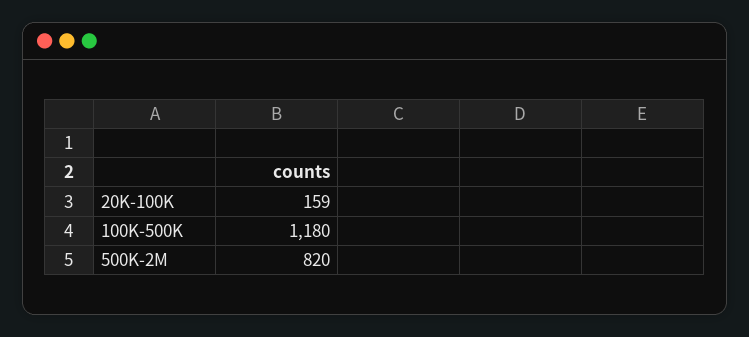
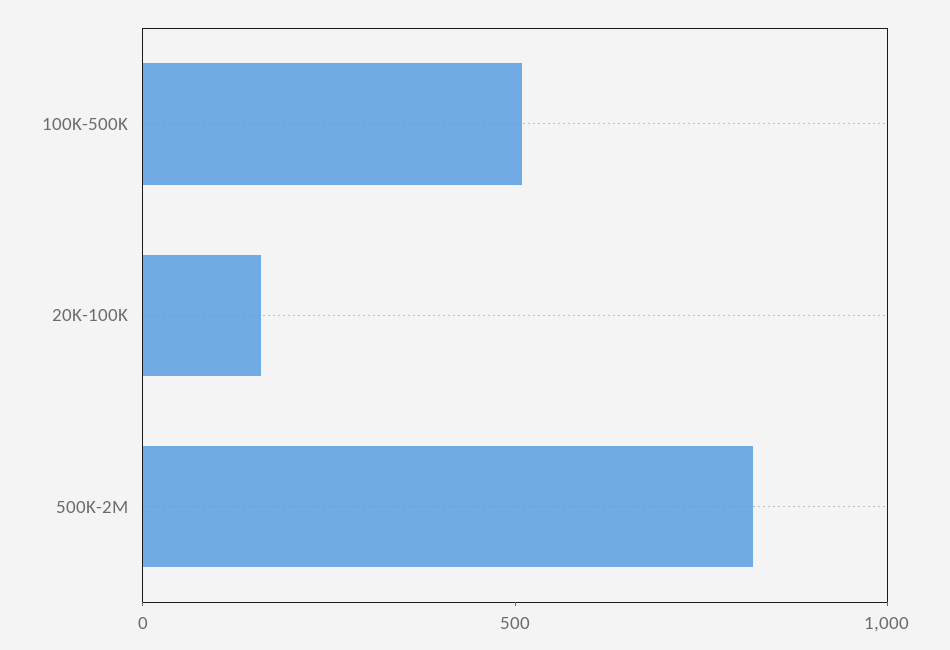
100K-500K: 1180 -> 500

